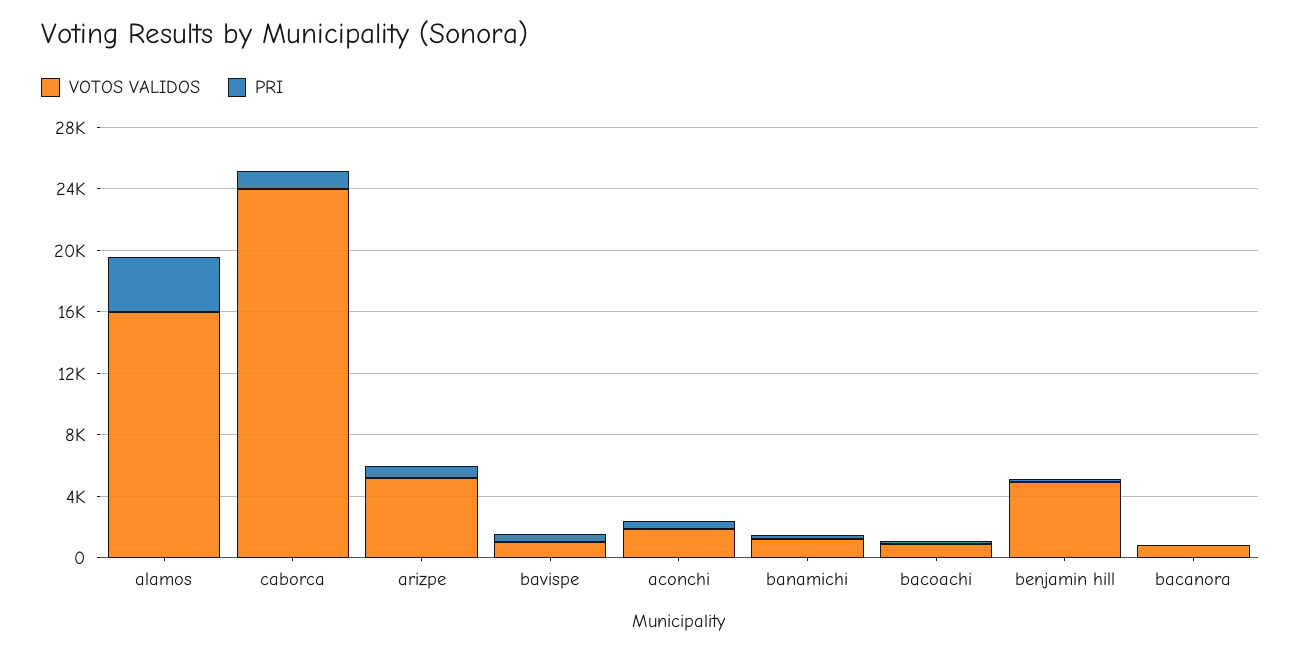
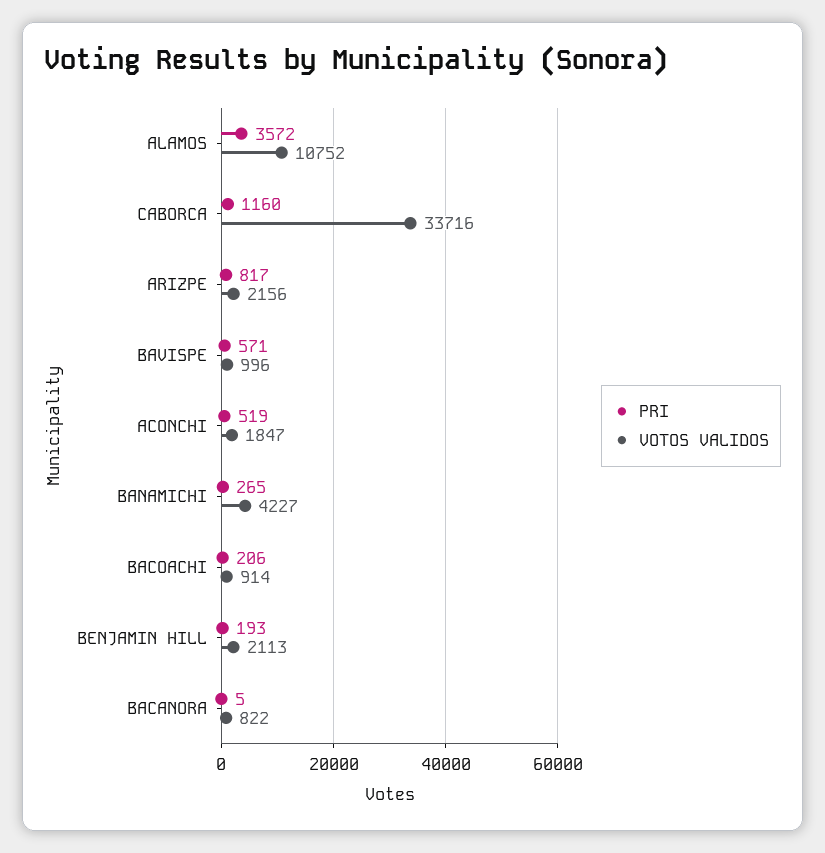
VOTOS VALIDOS, alamos: 16000 -> 10752
VOTOS VALIDOS, caborca: 24000 -> 33716
VOTOS VALIDOS, arizpe: 5000 -> 2156
VOTOS VALIDOS, banamichi: 1000 -> 4227
VOTOS VALIDOS, benjamin hill: 5000 -> 2113

